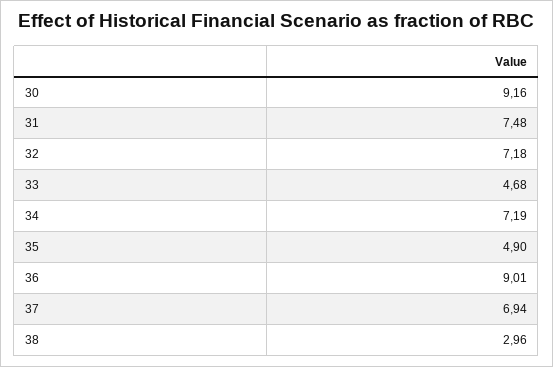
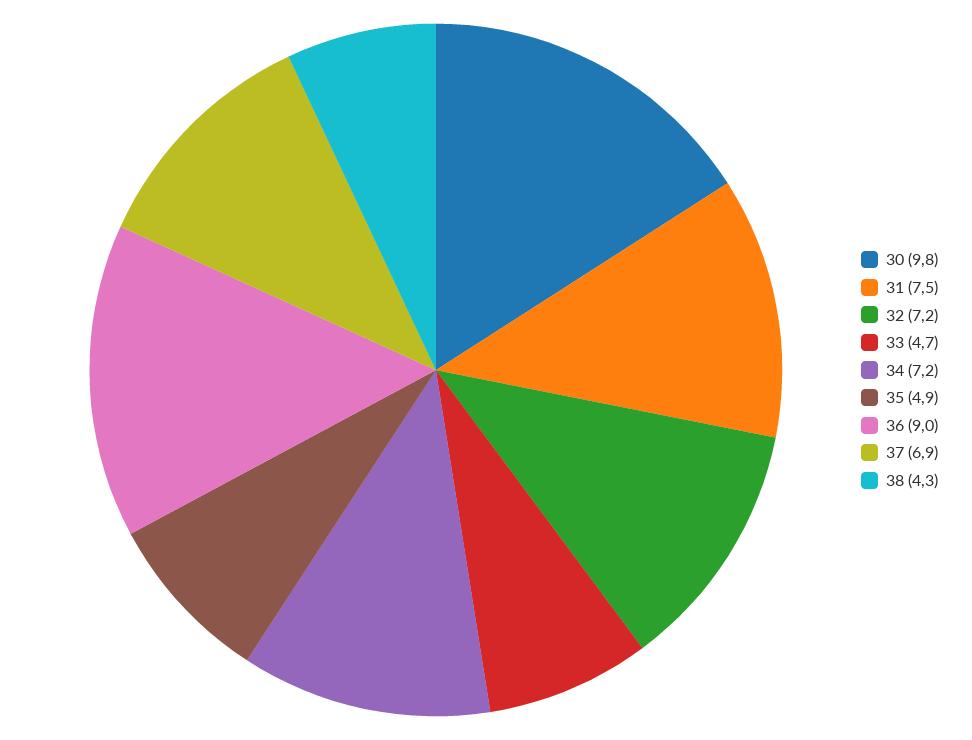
30: 9.16 -> 9.8
38: 2.96 -> 4.3

